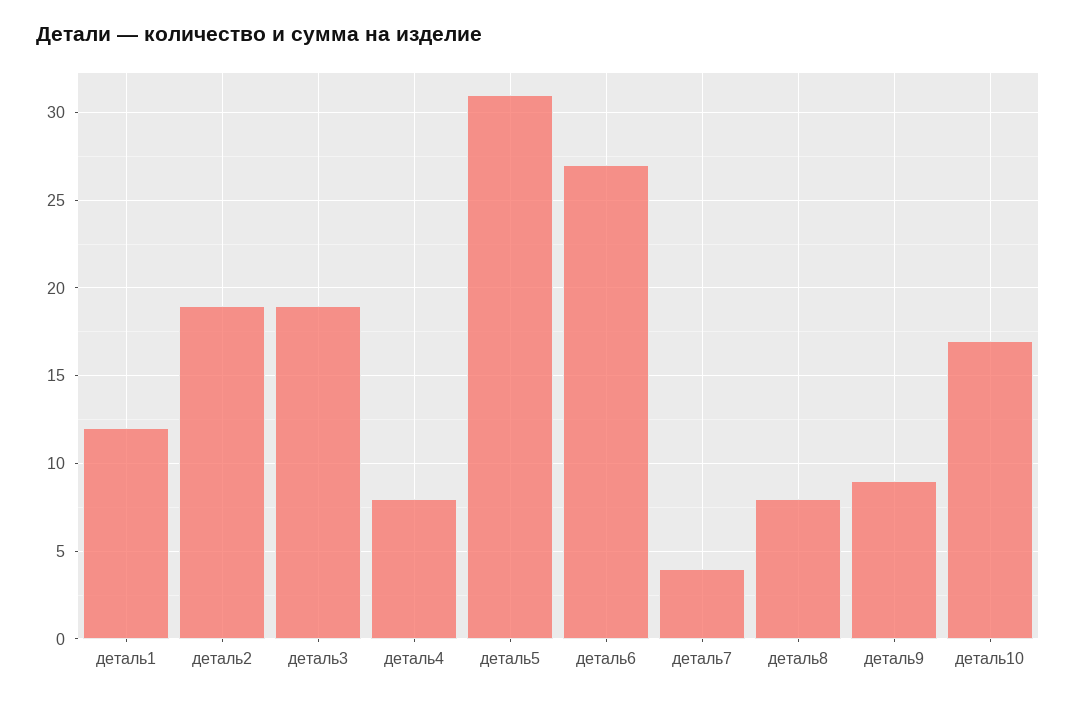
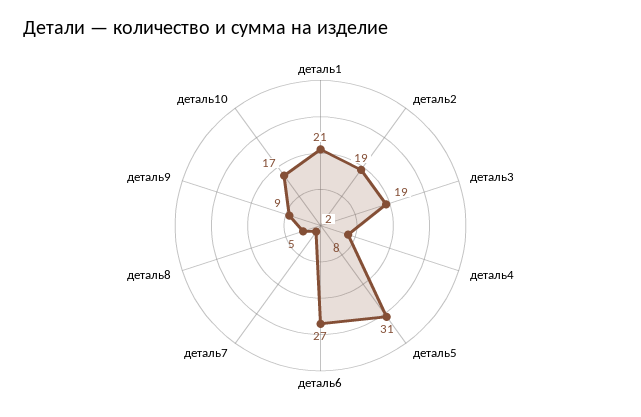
деталь1: 12 -> 21
деталь7: 4 -> 2
деталь8: 8 -> 5

